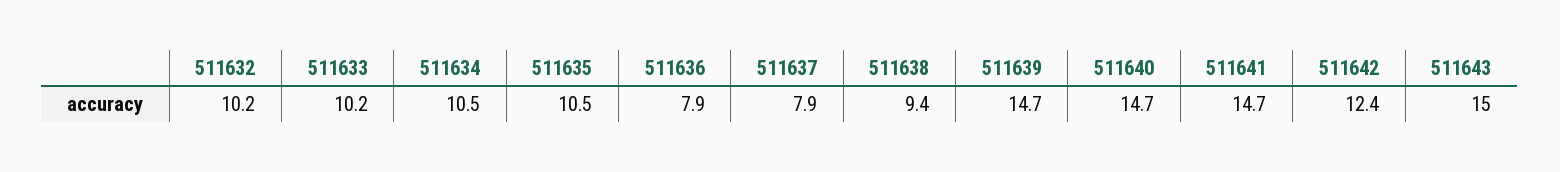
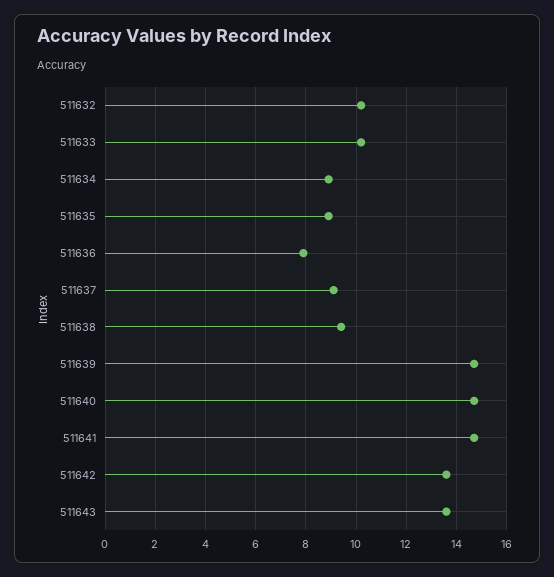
511634: 10.5 -> 9
511635: 10.5 -> 9
511637: 7.9 -> 9
511642: 12.4 -> 13.5
511643: 15 -> 13.5

